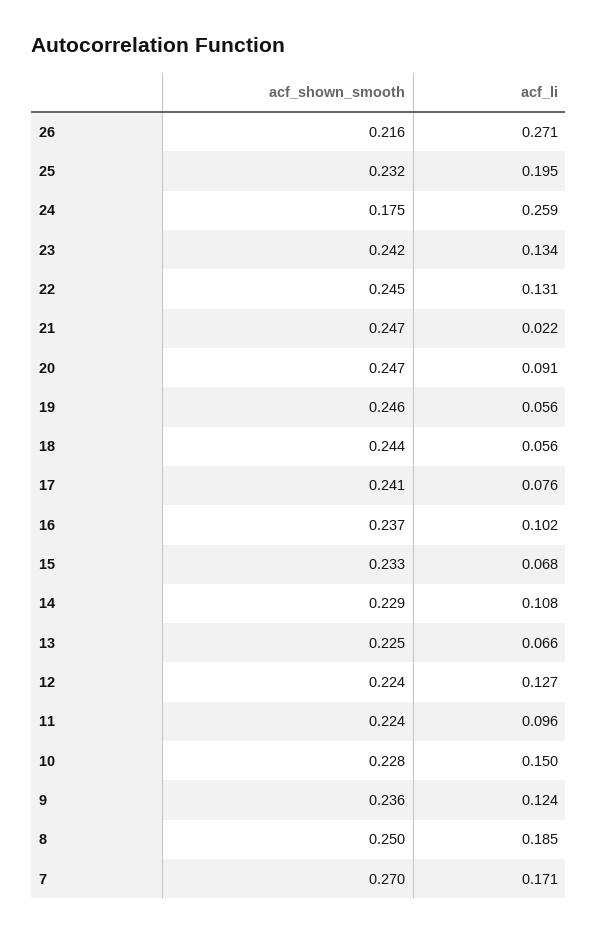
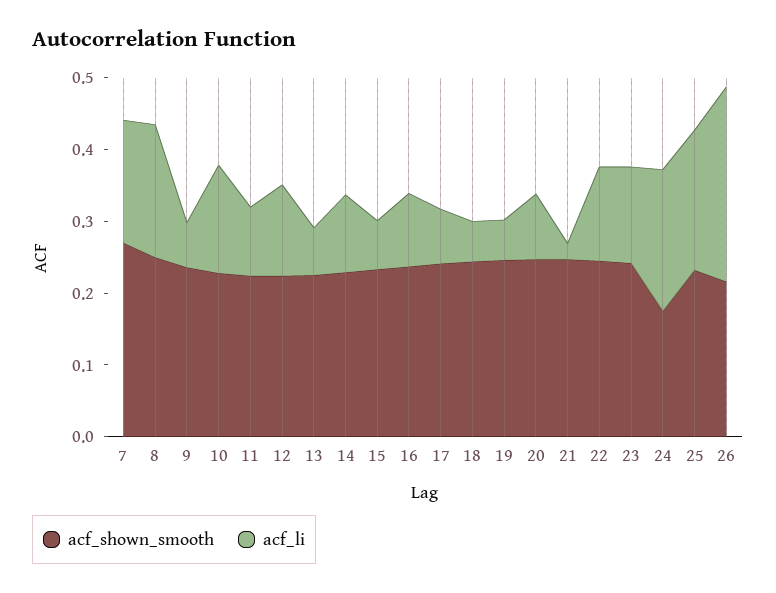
acf_li, 24: 0.259 -> 0.2
acf_li, 9: 0.124 -> 0.06

